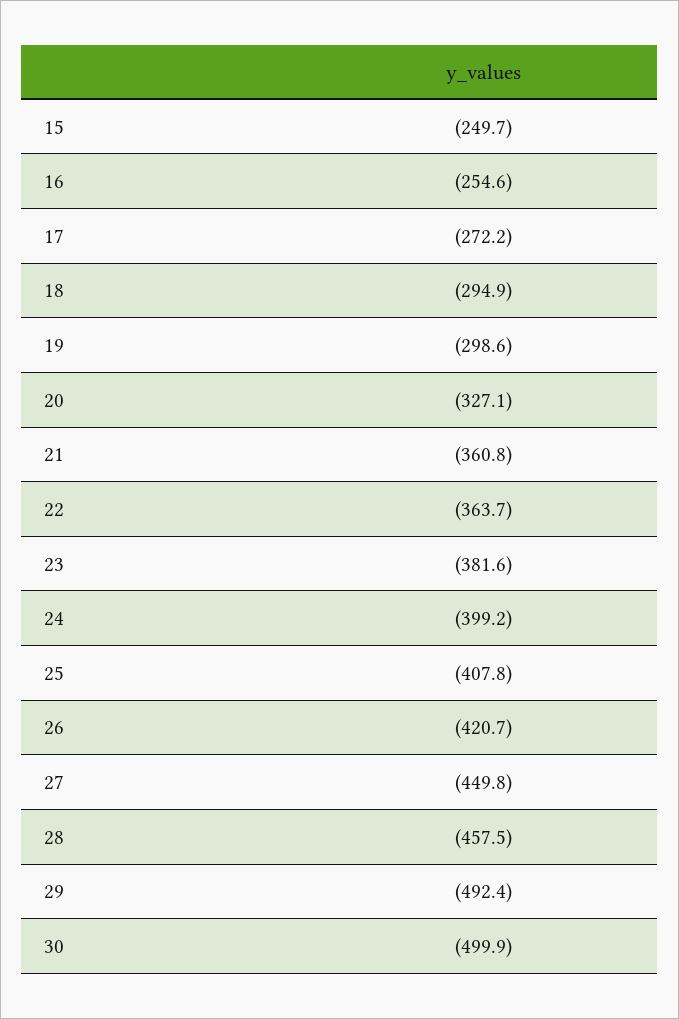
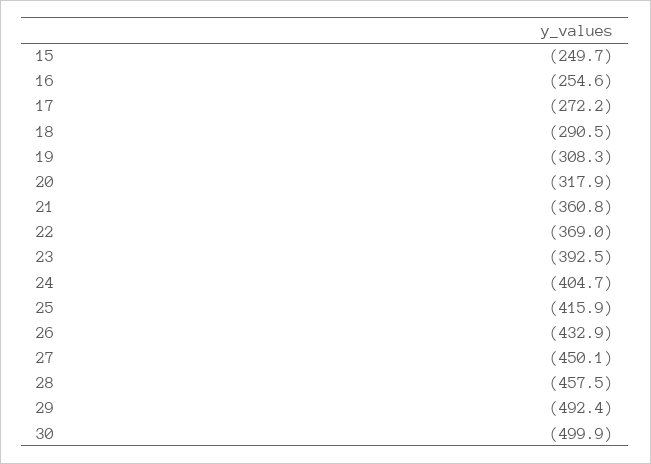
18: -294.9 -> -290.5
19: -298.6 -> -308.3
20: -327.1 -> -317.9
22: -363.7 -> -369
23: -381.6 -> -392.5
24: -399.2 -> -404.7
25: -407.8 -> -415.9
26: -420.7 -> -432.9
27: -449.8 -> -450.1

